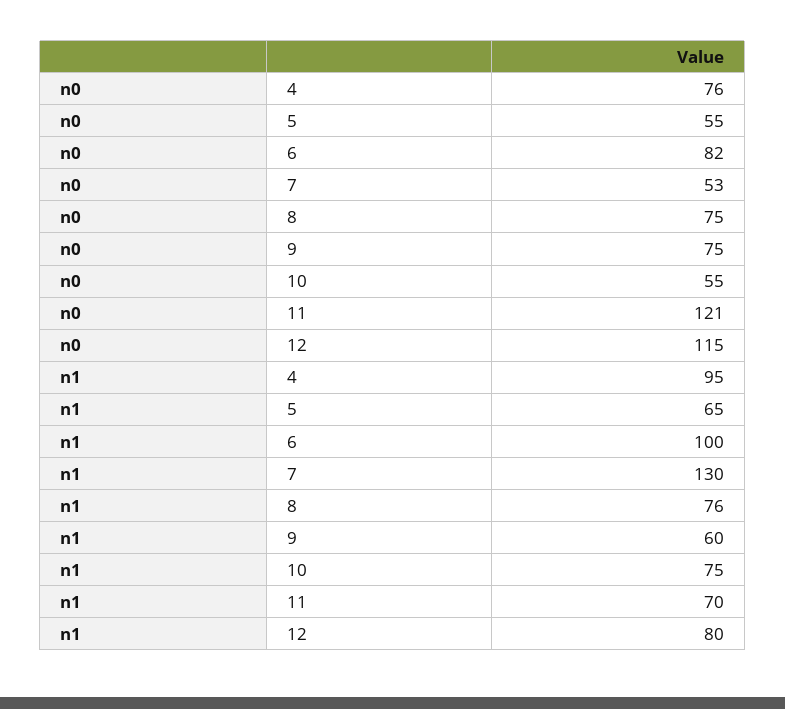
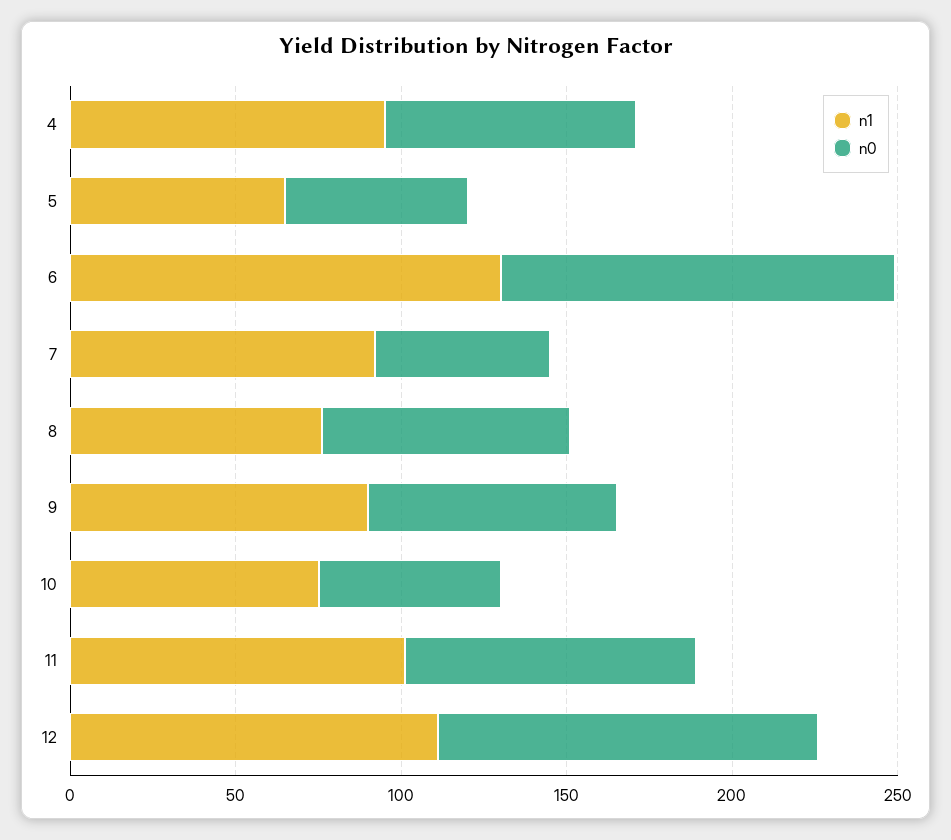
n0, 6: 82 -> 120
n0, 11: 121 -> 90
n1, 6: 100 -> 130
n1, 7: 130 -> 90
n1, 9: 60 -> 90
n1, 11: 70 -> 100
n1, 12: 80 -> 110

